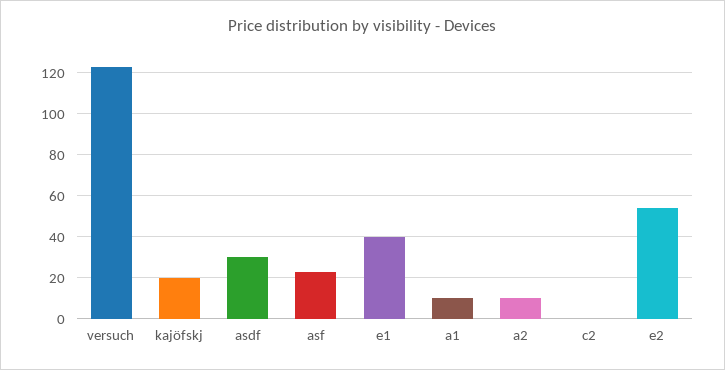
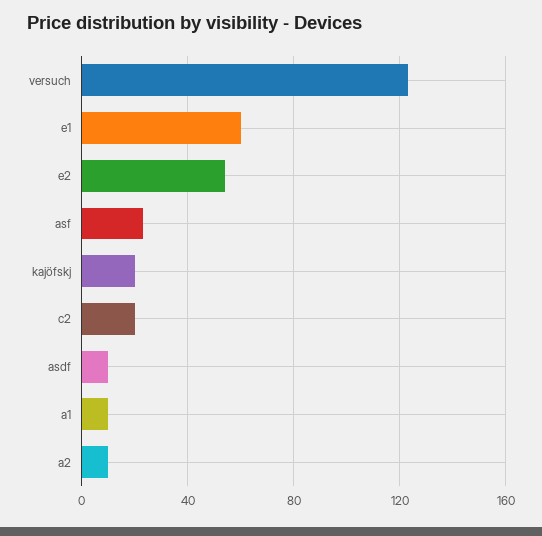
asdf: 30 -> 10
e1: 40 -> 60
c2: 0 -> 20

